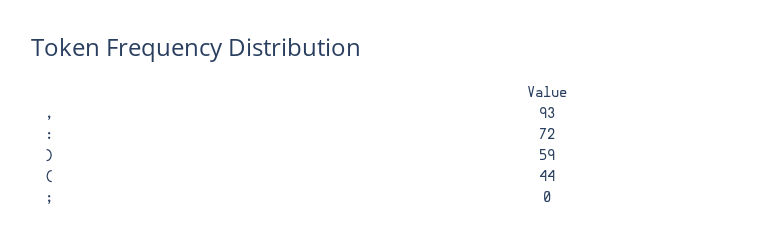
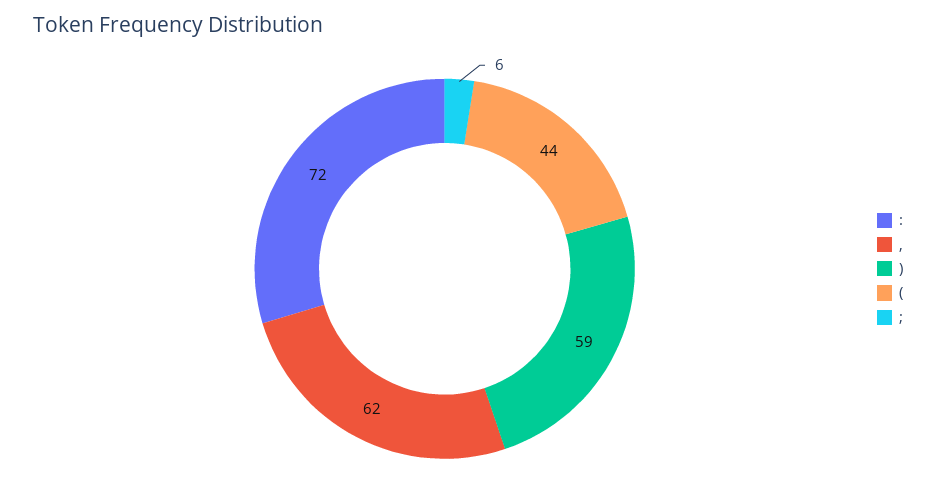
,: 93 -> 62
;: 0 -> 6

